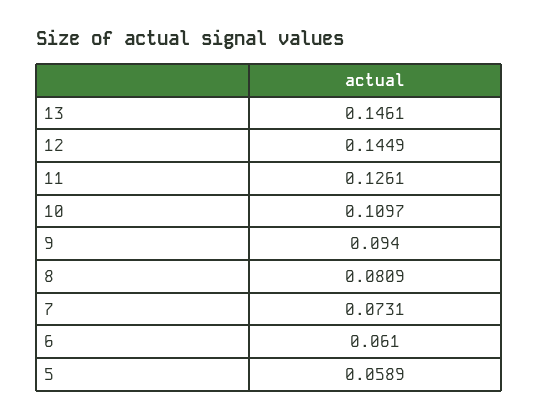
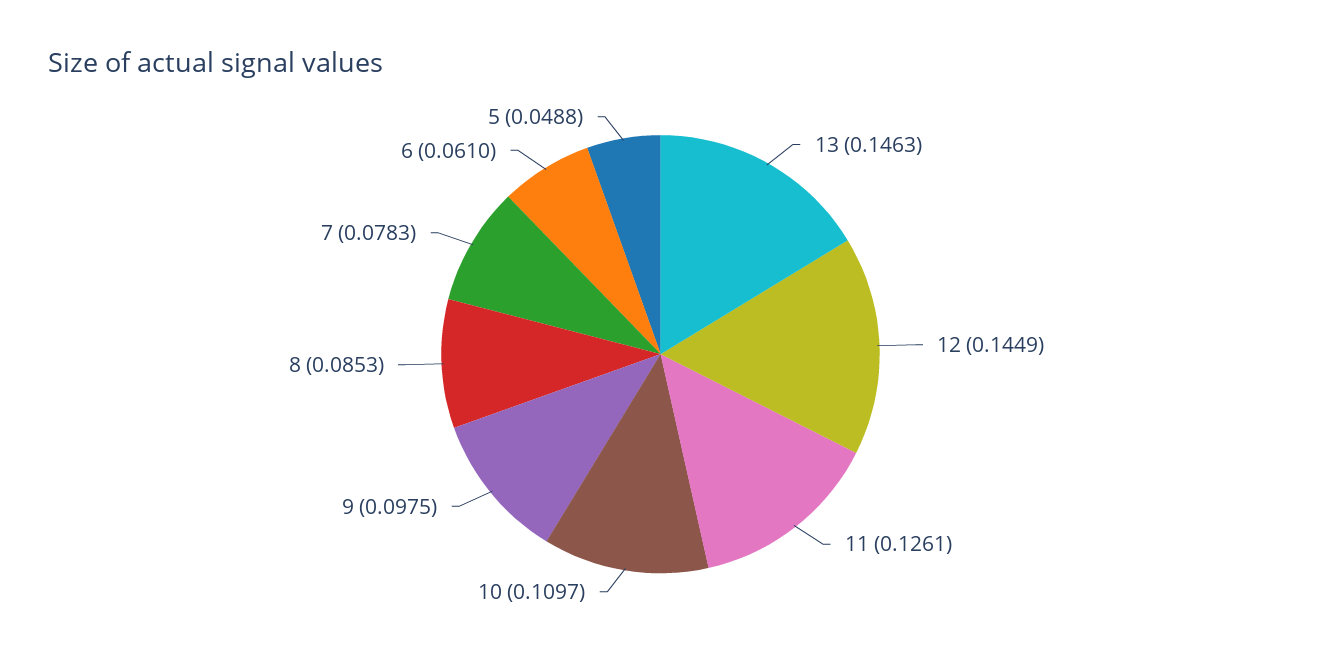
13: 0.1461 -> 0.1463
9: 0.094 -> 0.0975
8: 0.0809 -> 0.0853
7: 0.0731 -> 0.0783
5: 0.0589 -> 0.0488

